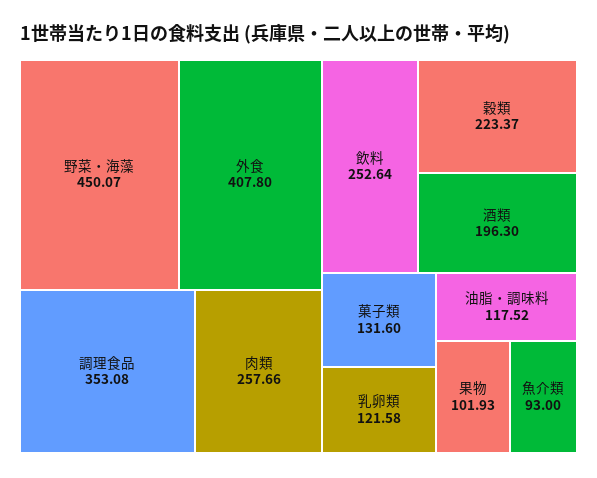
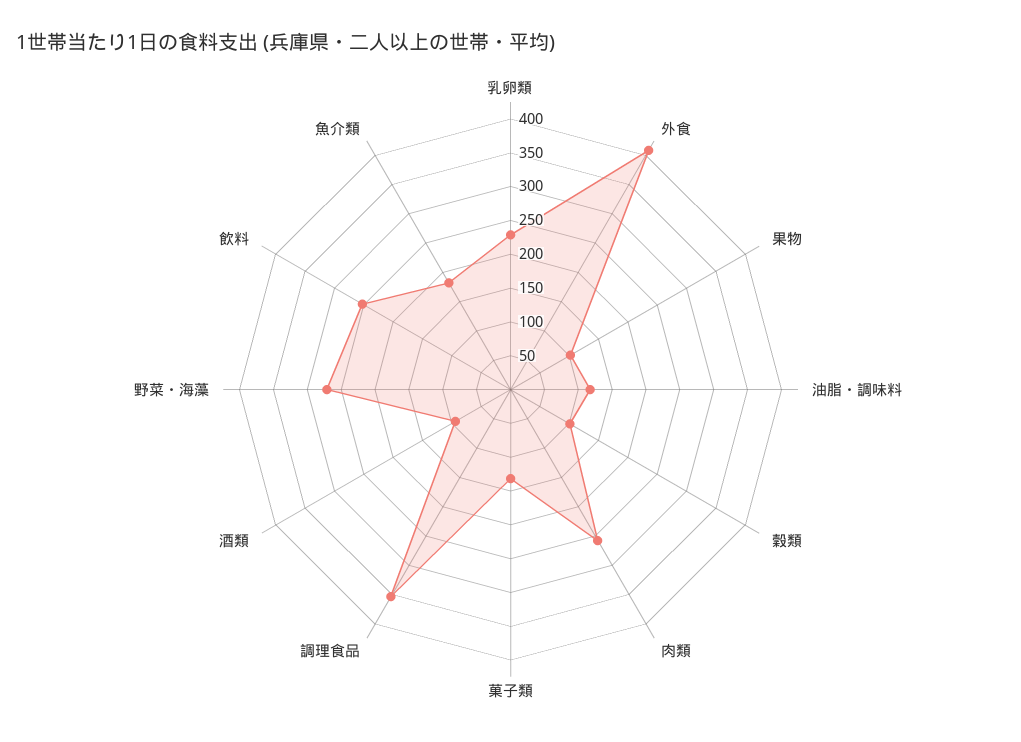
野菜・海藻: 450.07 -> 275
穀類: 223.37 -> 100
酒類: 196.3 -> 100
乳卵類: 121.58 -> 225
魚介類: 93 -> 175

